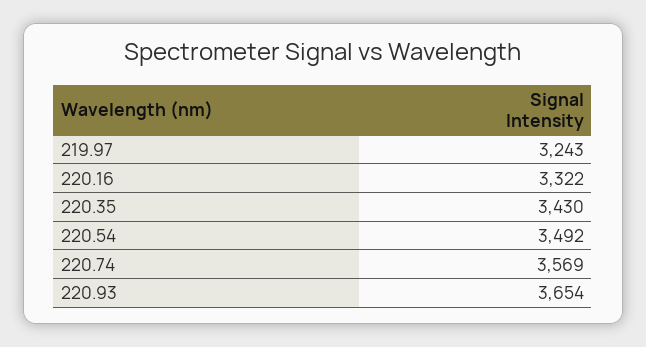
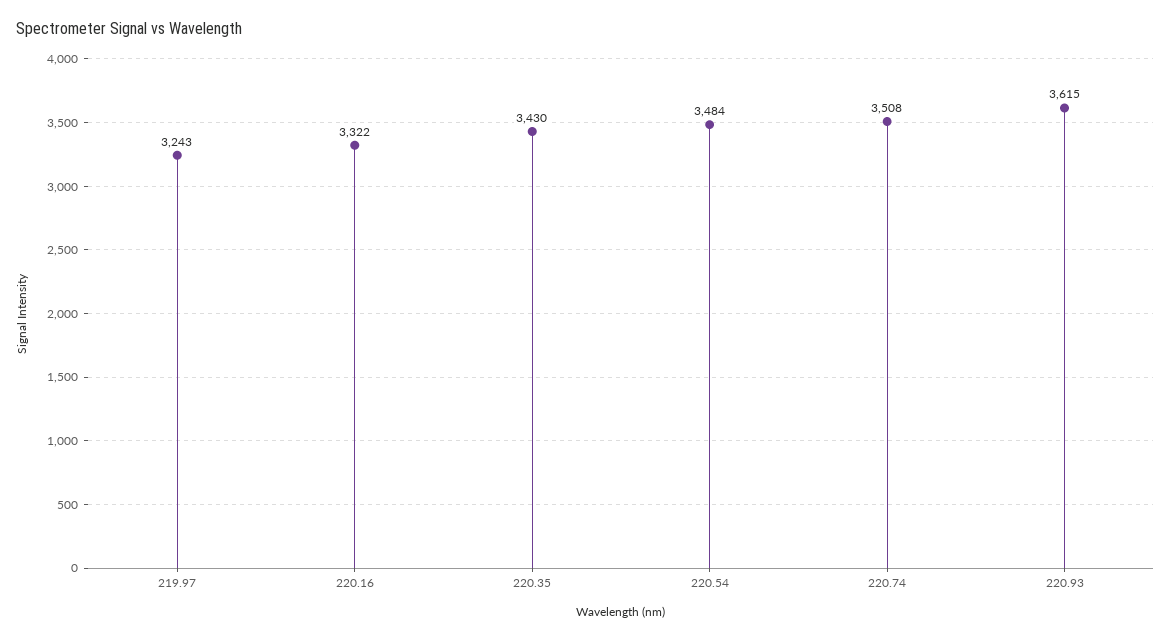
220.54: 3492 -> 3484
220.74: 3569 -> 3508
220.93: 3654 -> 3615

